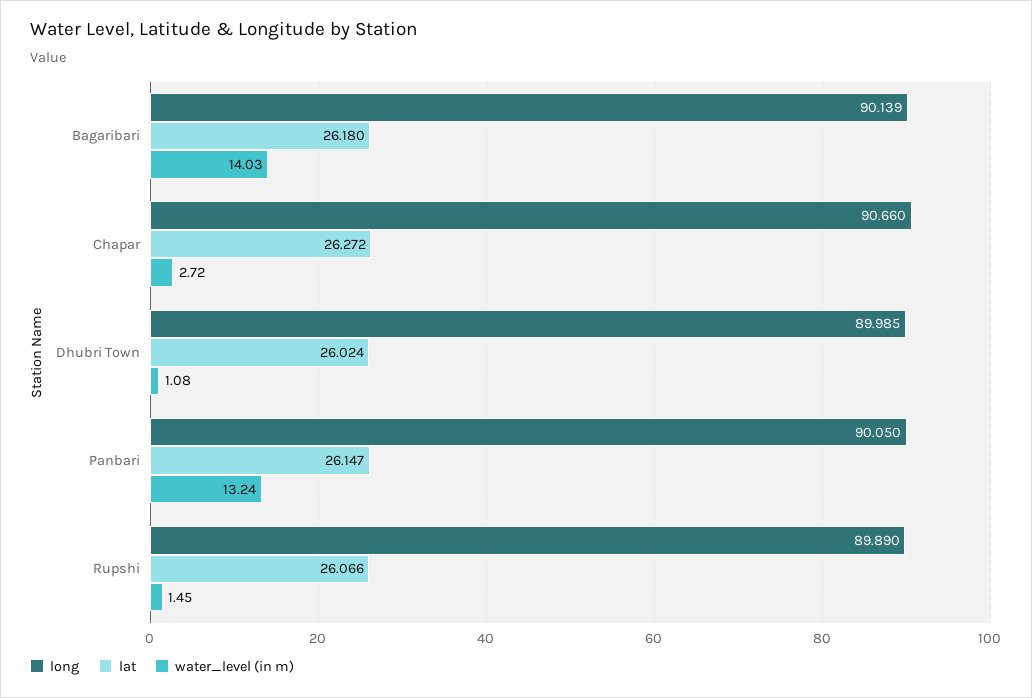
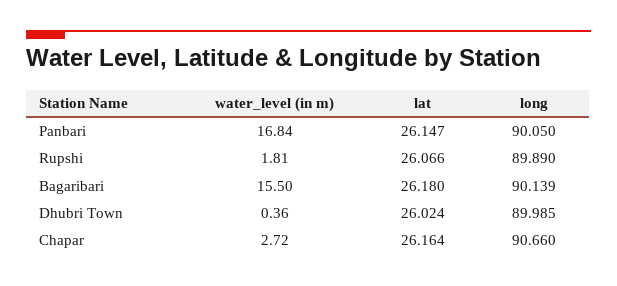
water_level (in m), Bagaribari: 14.03 -> 15.5
lat, Chapar: 26.272 -> 26.164
water_level (in m), Dhubri Town: 1.08 -> 0.36
water_level (in m), Panbari: 13.24 -> 16.84
water_level (in m), Rupshi: 1.45 -> 1.81

